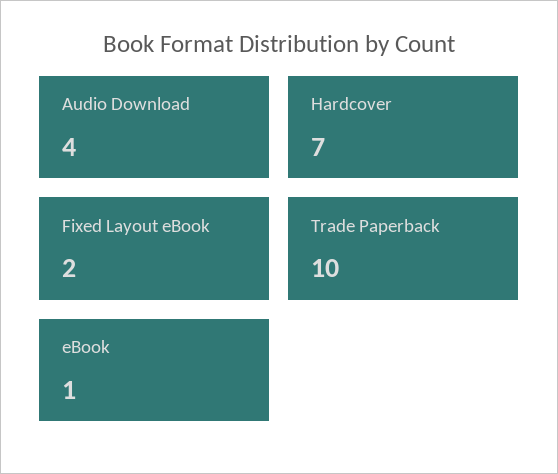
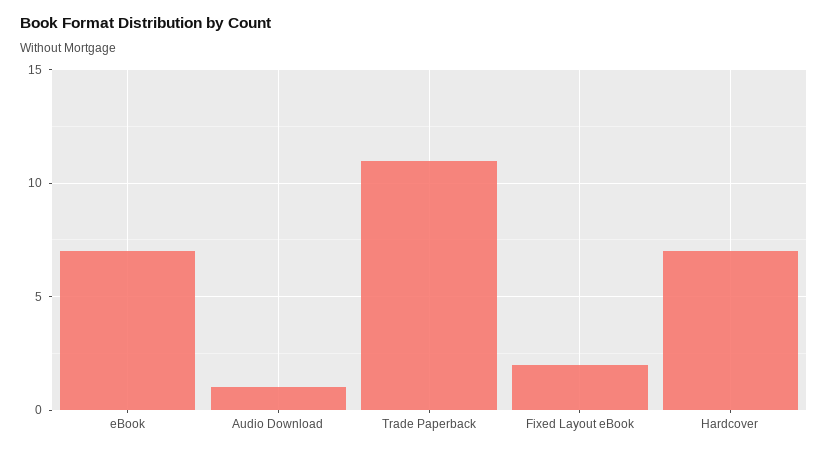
Audio Download: 4 -> 1
Trade Paperback: 10 -> 11
eBook: 1 -> 7

